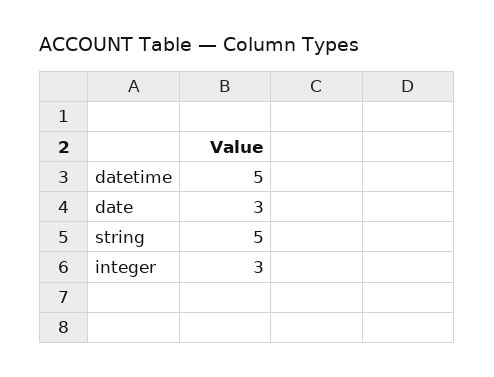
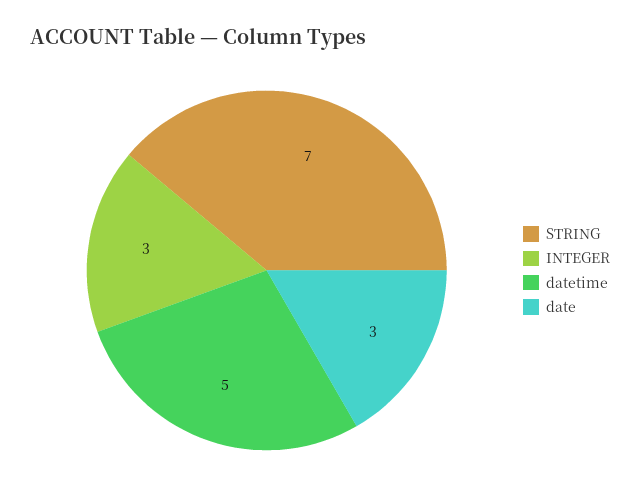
string: 5 -> 7

